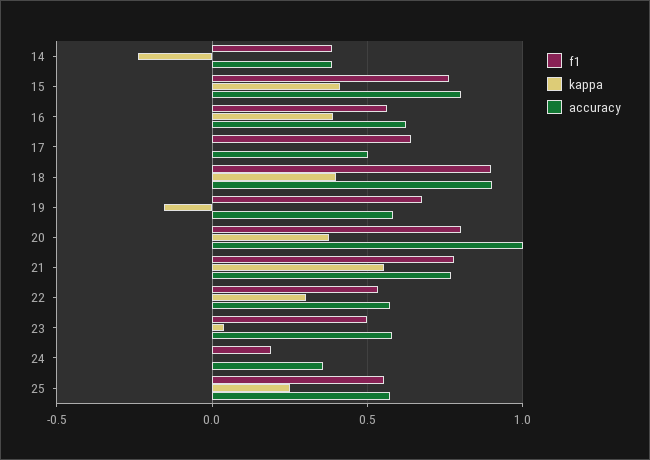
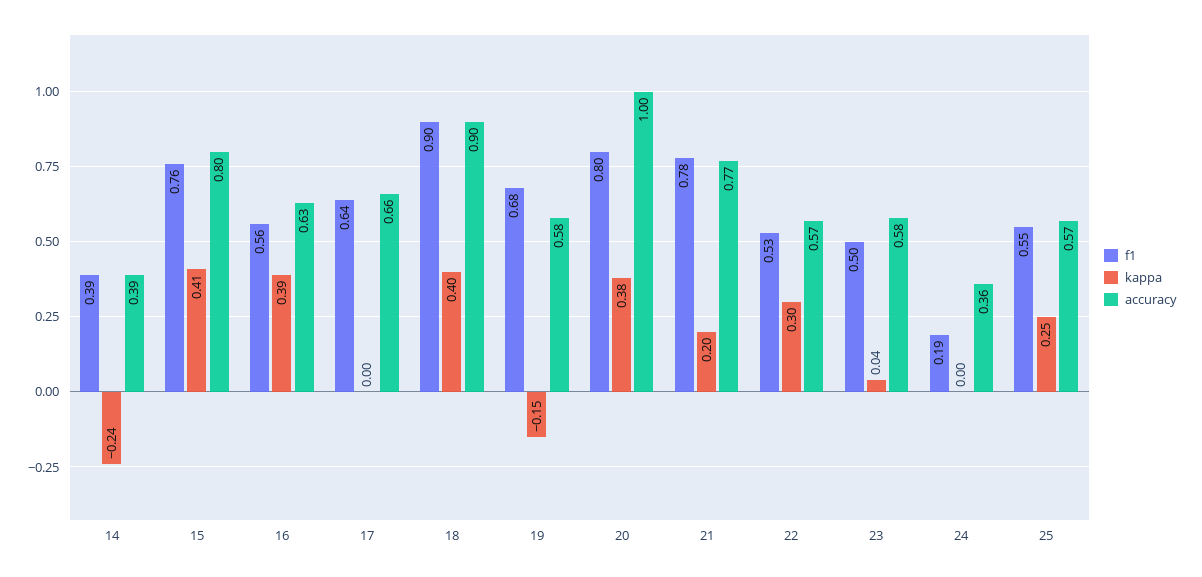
accuracy, 17: 0.5 -> 0.66
kappa, 21: 0.55 -> 0.2

